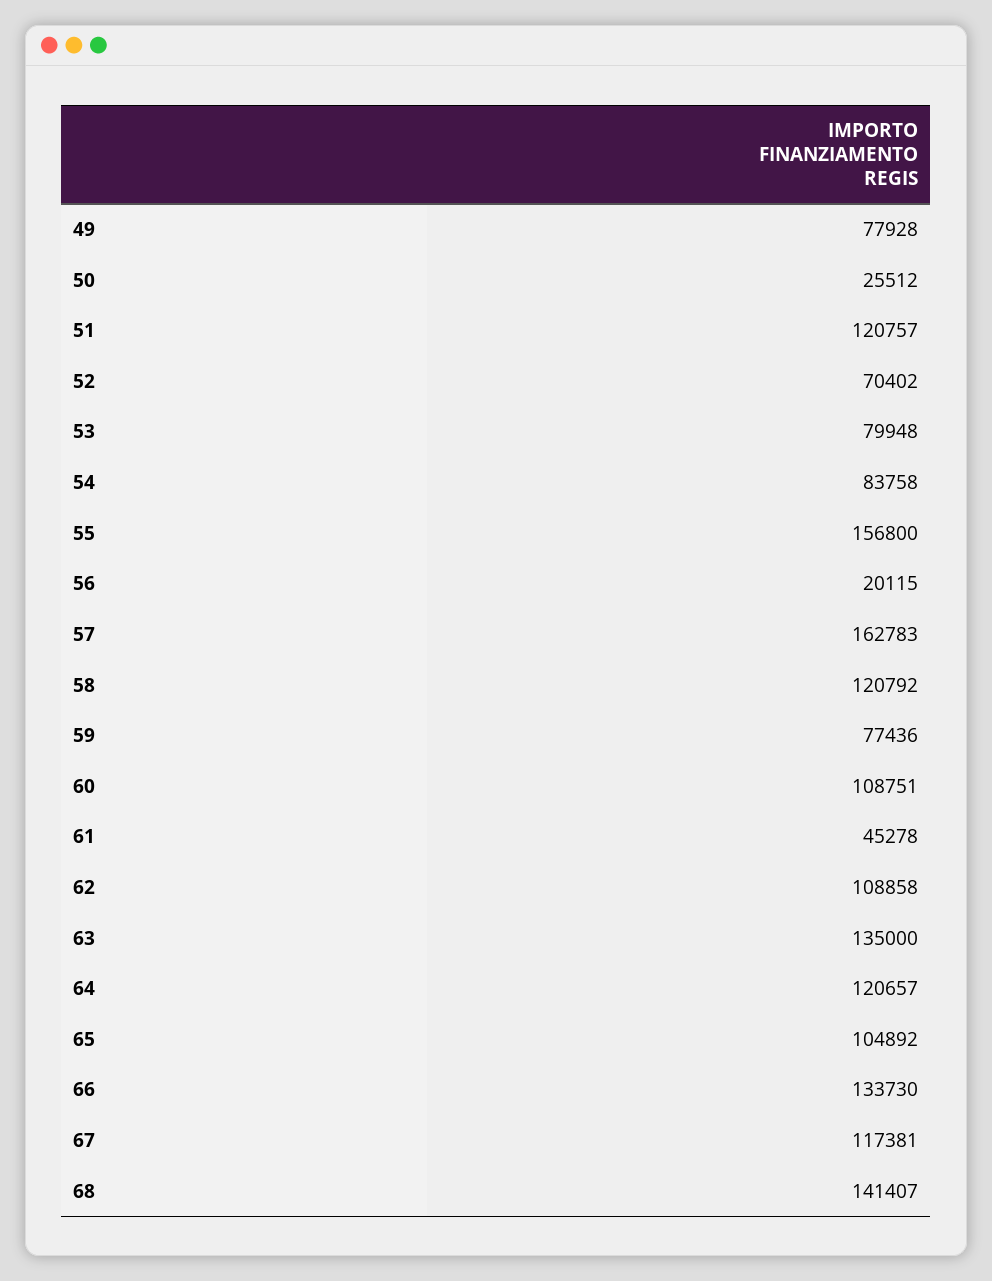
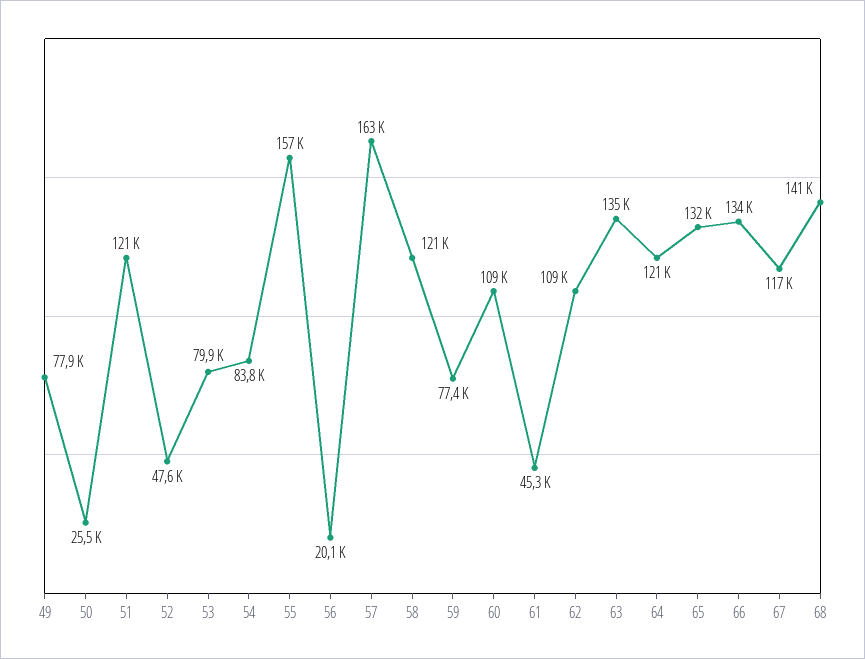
52: 70402 -> 47600
65: 104892 -> 132000

